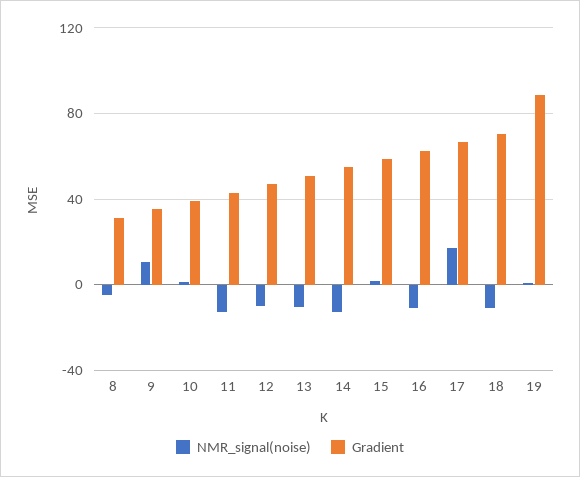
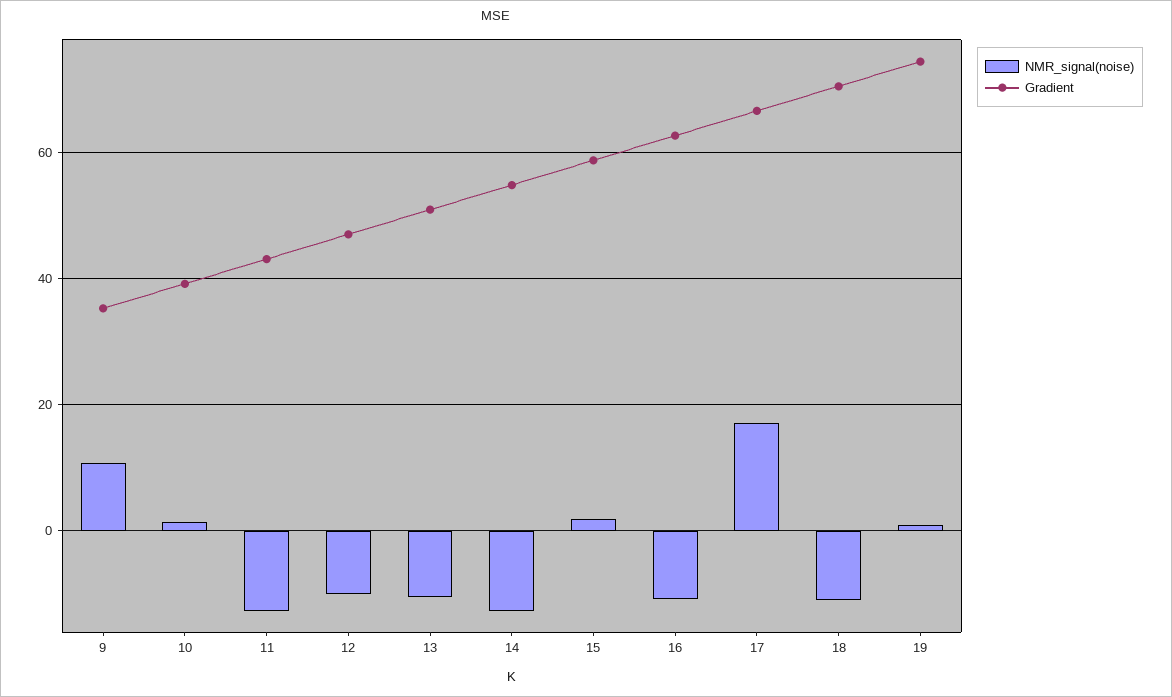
NMR_signal(noise), 8: -5 -> none
Gradient, 8: 30 -> none
Gradient, 19: 90 -> 74

